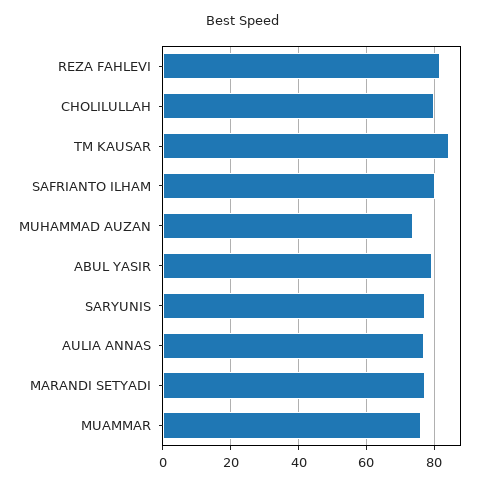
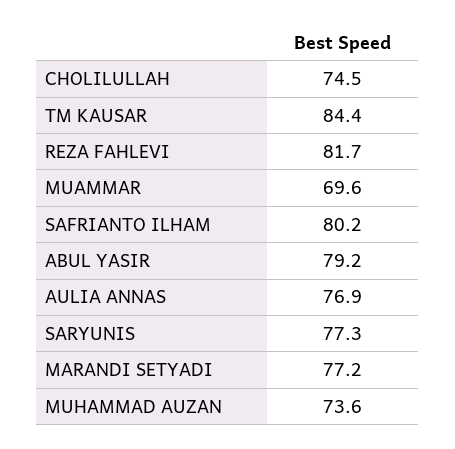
CHOLILULLAH: 80 -> 74.5
MUAMMAR: 76 -> 69.6

